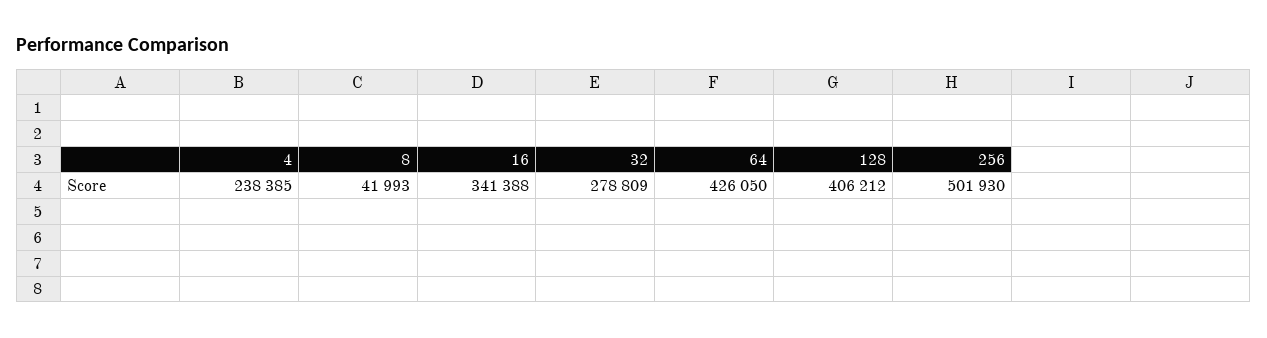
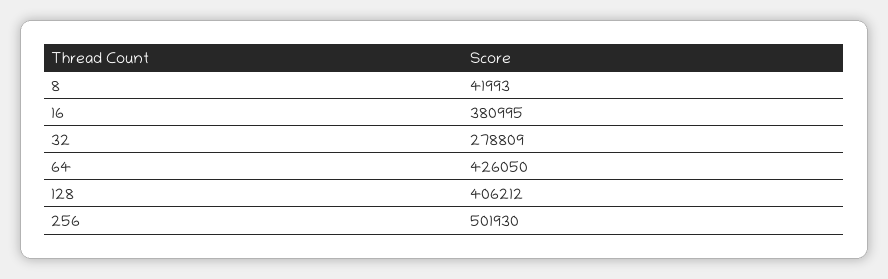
4: 238385 -> none
16: 341388 -> 380995

